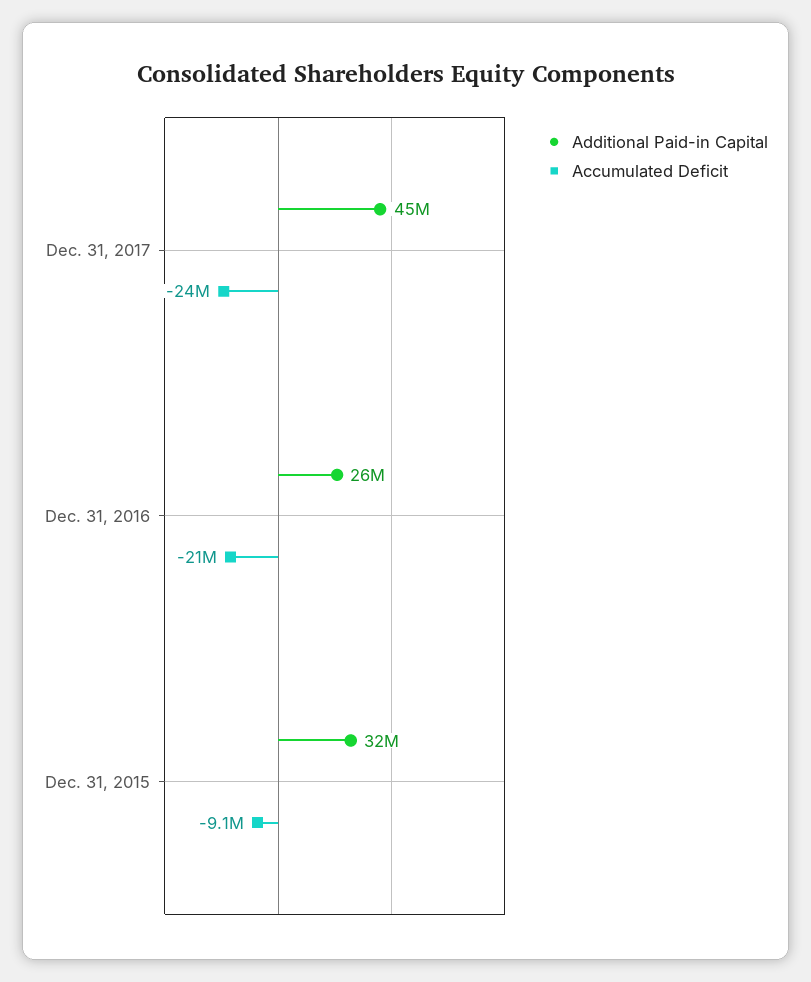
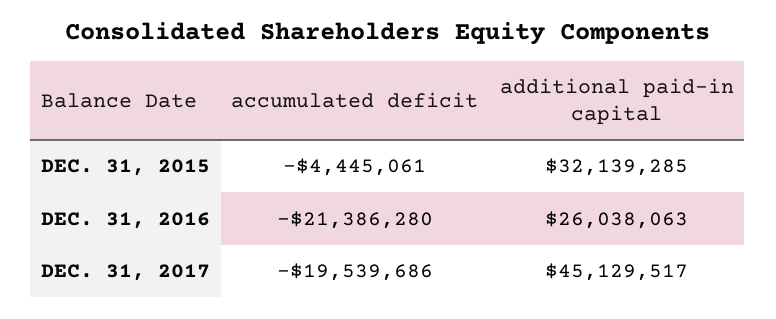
Accumulated Deficit, Dec. 31, 2017: -24000000 -> -19539686
Accumulated Deficit, Dec. 31, 2015: -9100000 -> -4445061

